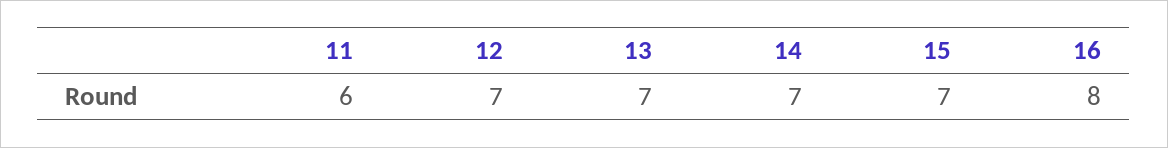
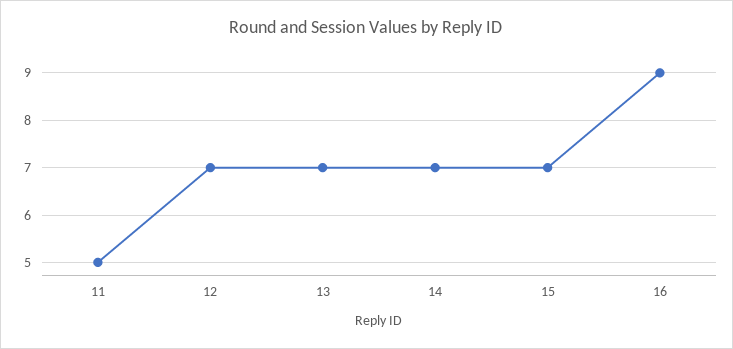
11: 6 -> 5
16: 8 -> 9

